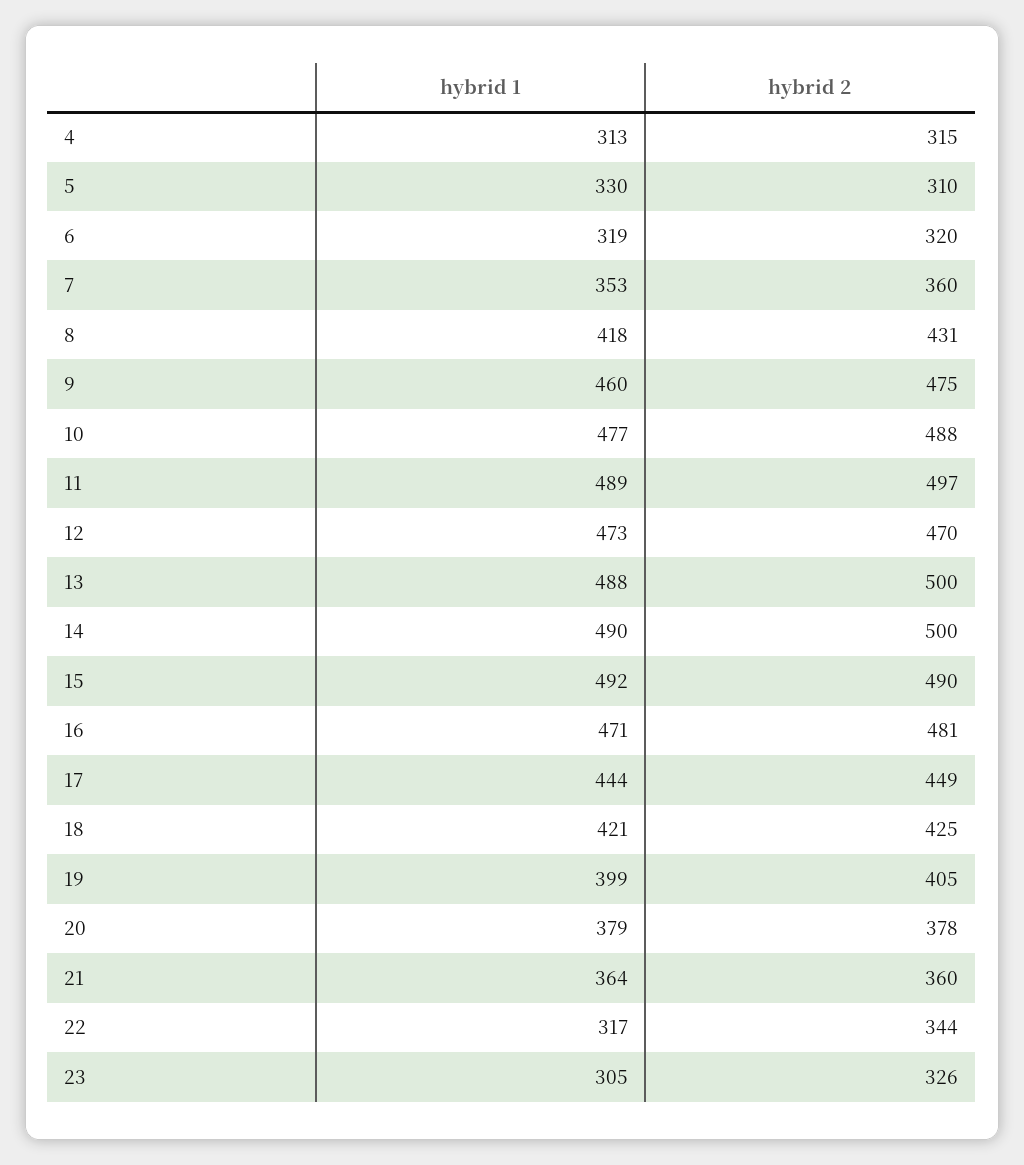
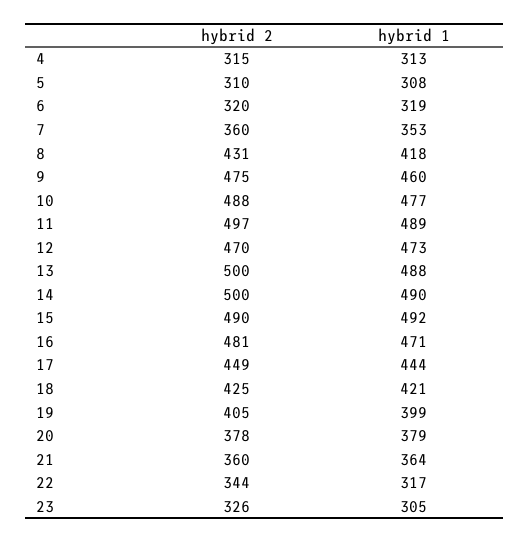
hybrid 1, 5: 330 -> 308

